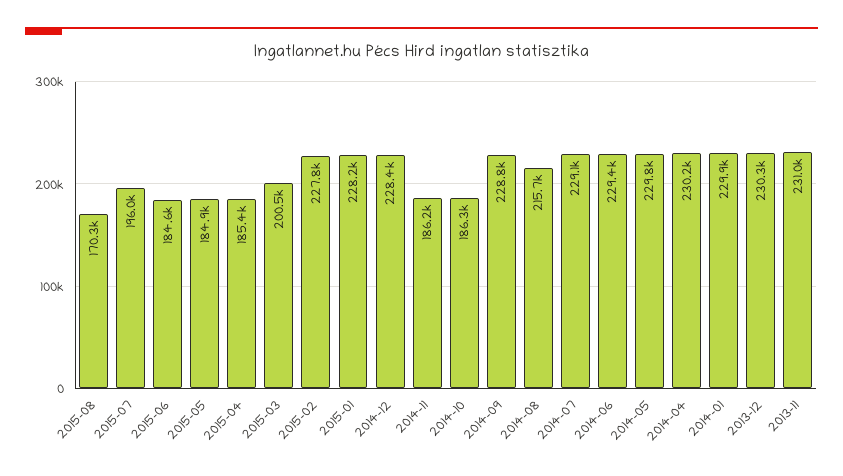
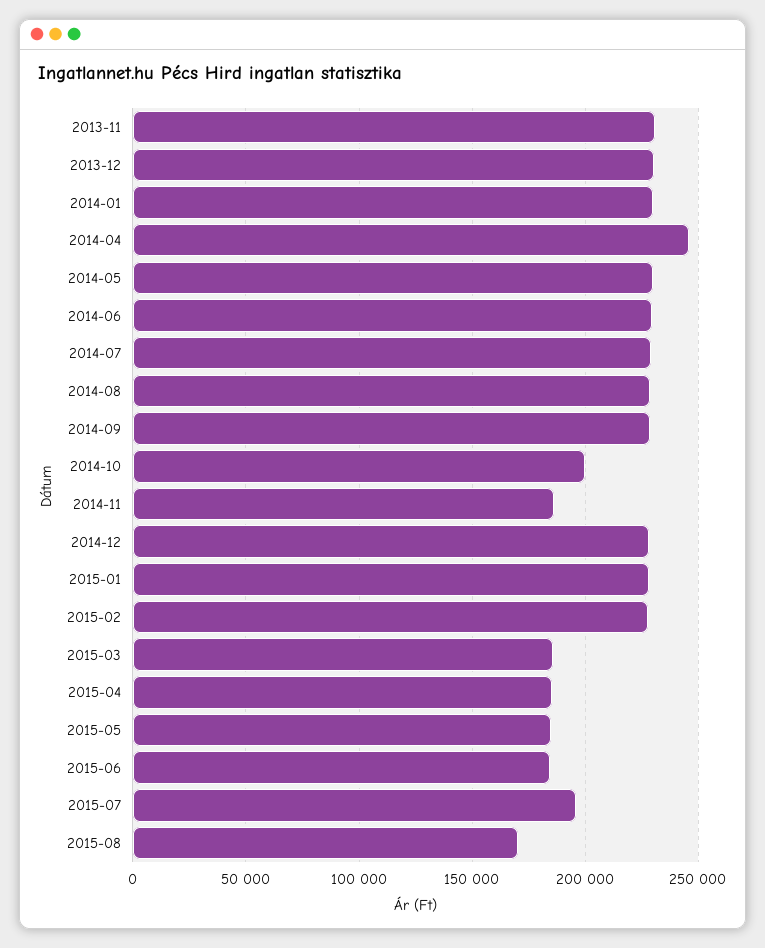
2015-03: 200500 -> 185000
2014-10: 186300 -> 200000
2014-08: 215700 -> 230000
2014-04: 230200 -> 245000

